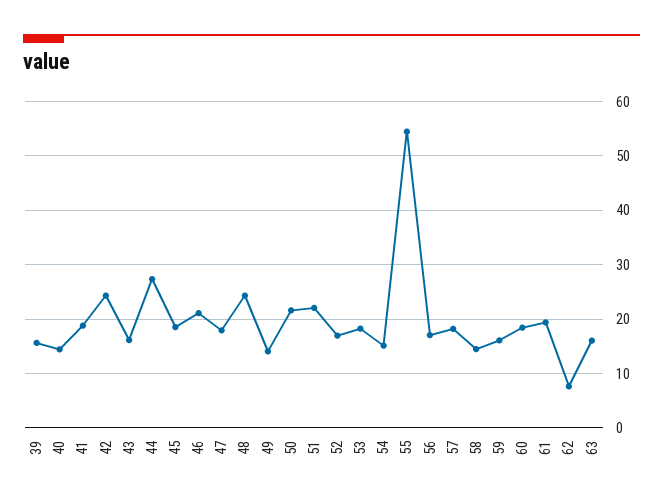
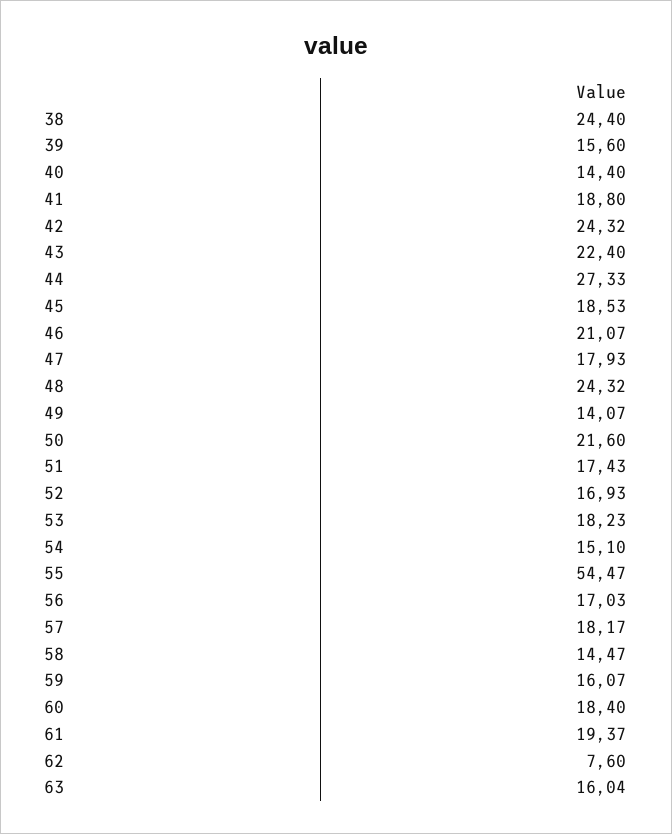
43: 16 -> 22.4
51: 22 -> 17.43
38: none -> 24.4

